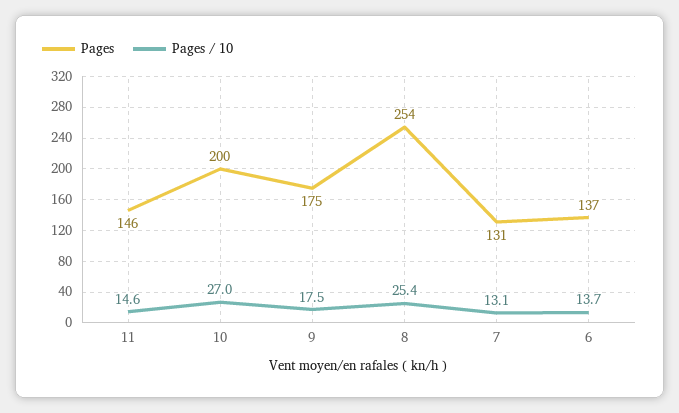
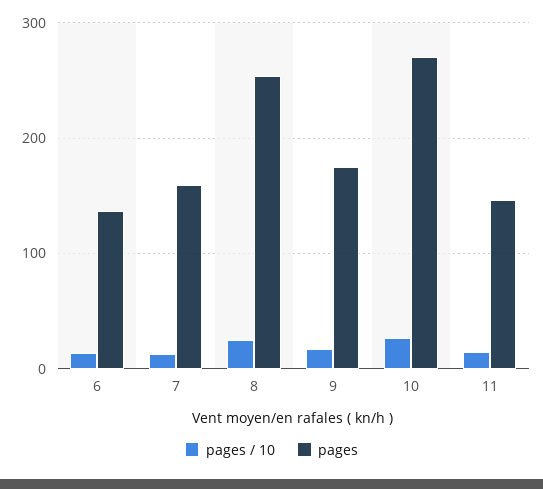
Pages, 10: 200 -> 270
Pages, 7: 131 -> 160

